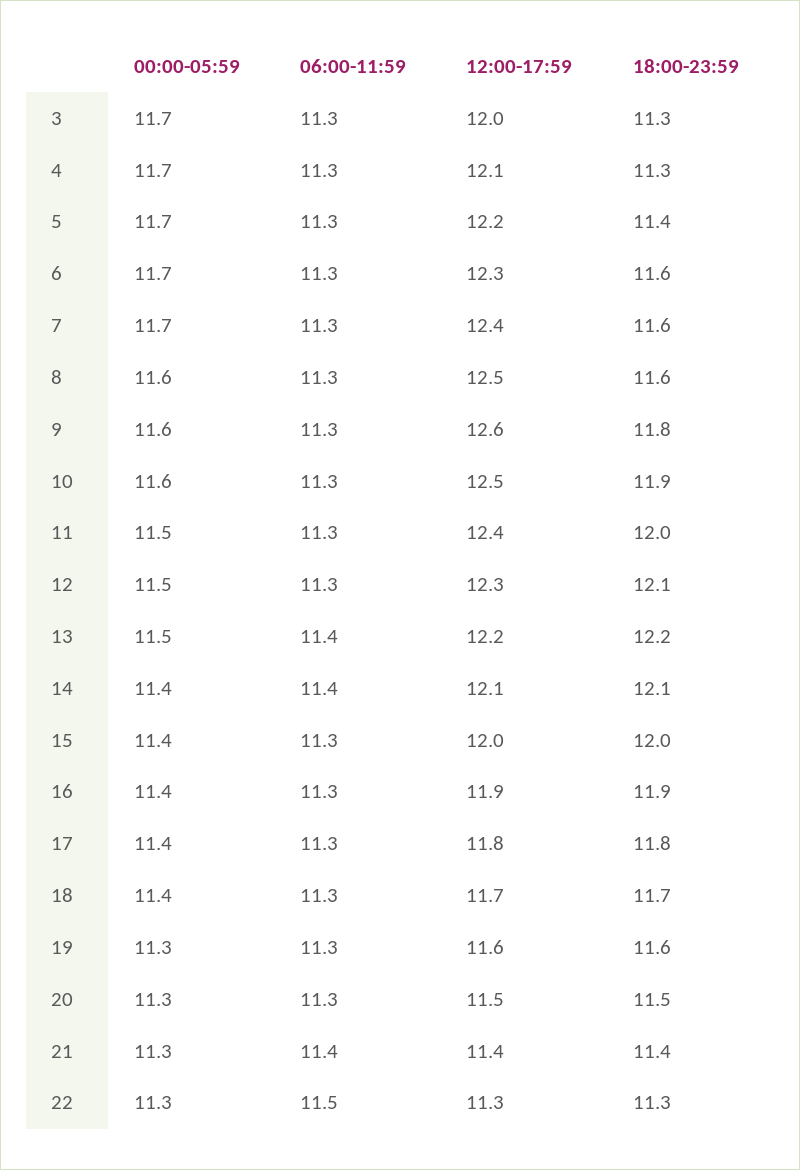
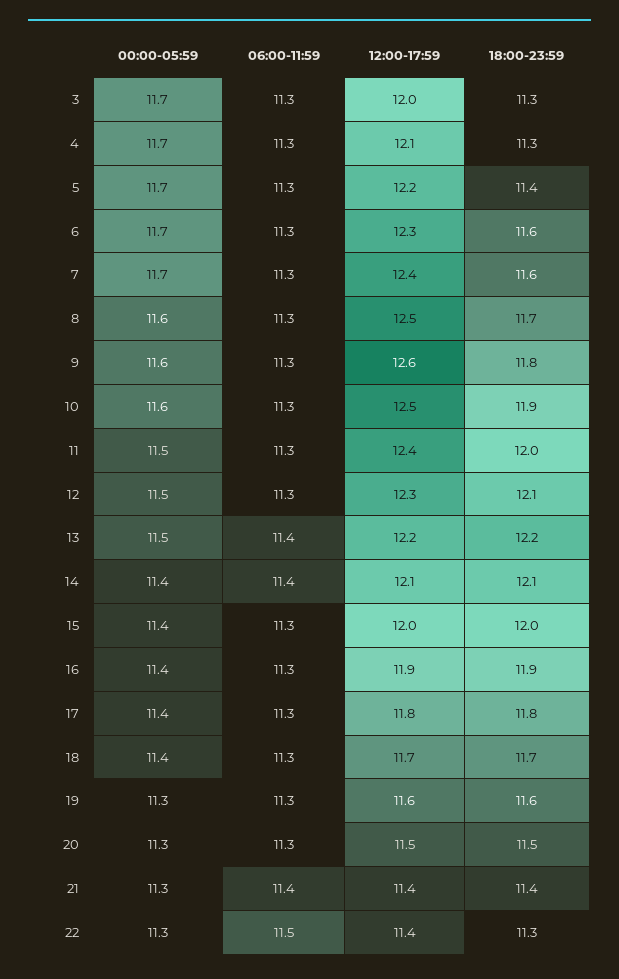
18:00-23:59, 8: 11.6 -> 11.7
12:00-17:59, 22: 11.3 -> 11.4

